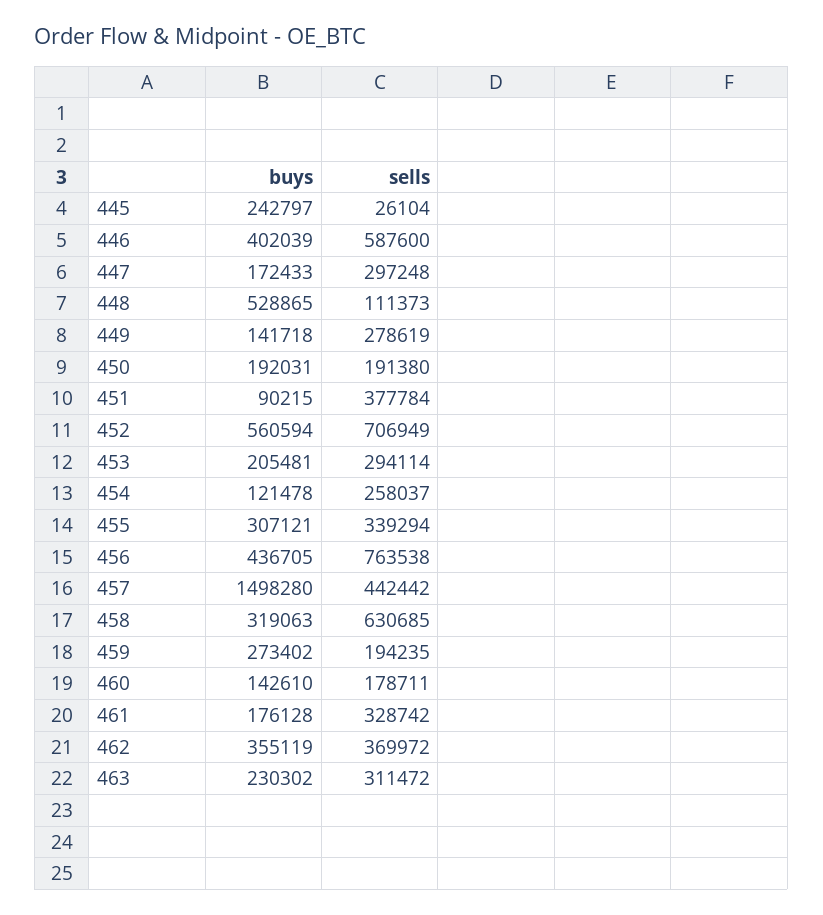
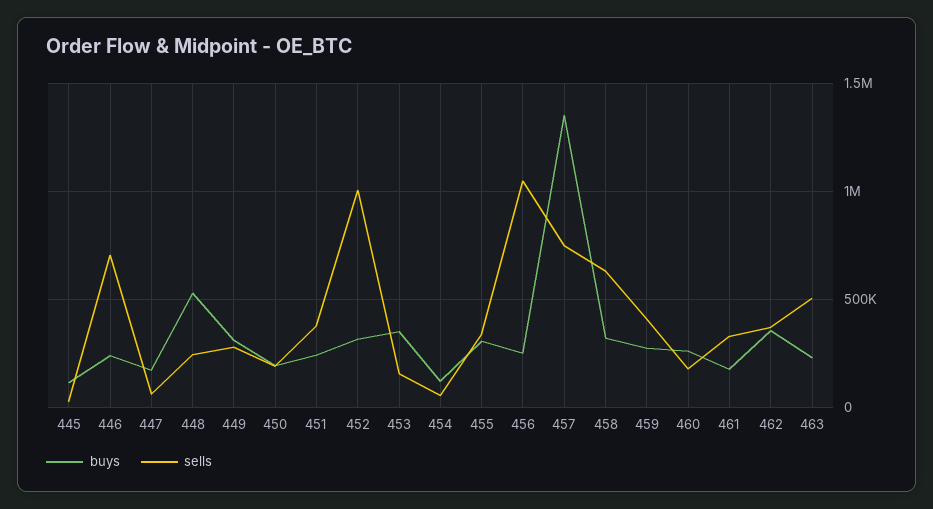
buys, 445: 242797 -> 100000
buys, 446: 402039 -> 250000
sells, 446: 587600 -> 700000
sells, 447: 297248 -> 50000
sells, 448: 111373 -> 250000
buys, 449: 141718 -> 300000
buys, 451: 90215 -> 250000
buys, 452: 560594 -> 300000
sells, 452: 706949 -> 1000000
buys, 453: 205481 -> 350000
sells, 453: 294114 -> 150000
sells, 454: 258037 -> 50000
buys, 456: 436705 -> 250000
sells, 456: 763538 -> 1050000
buys, 457: 1498280 -> 1350000
sells, 457: 442442 -> 750000
sells, 459: 194235 -> 400000
buys, 460: 142610 -> 250000
sells, 463: 311472 -> 500000

